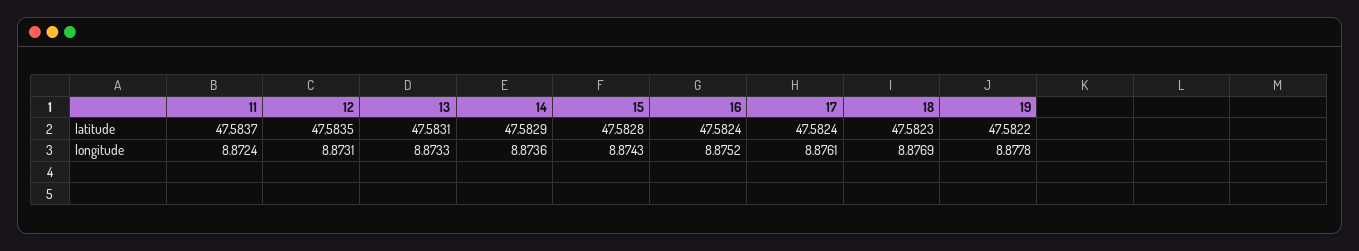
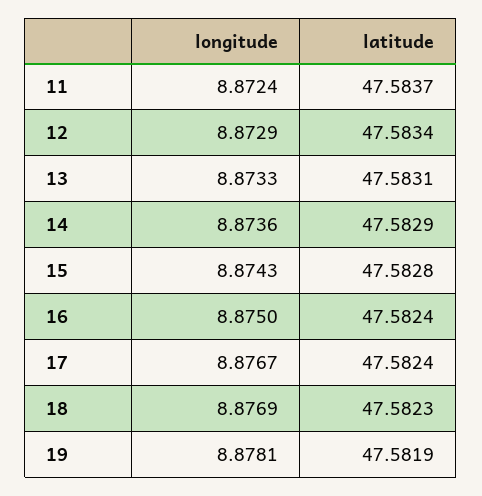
12, latitude: 47.5835 -> 47.5834
19, latitude: 47.5822 -> 47.5819
12, longitude: 8.8731 -> 8.8729
16, longitude: 8.8752 -> 8.875
17, longitude: 8.8761 -> 8.8767
19, longitude: 8.8778 -> 8.8781

